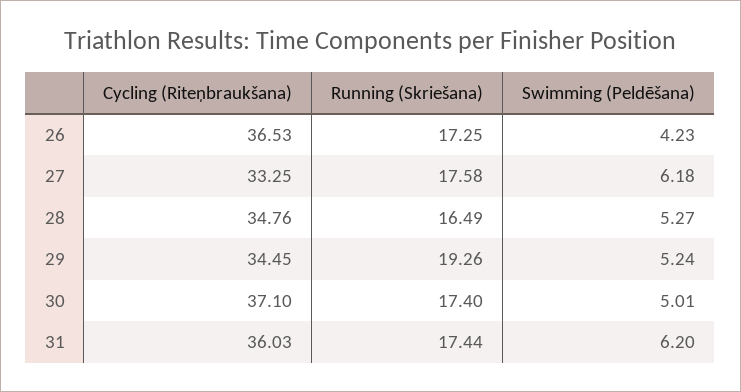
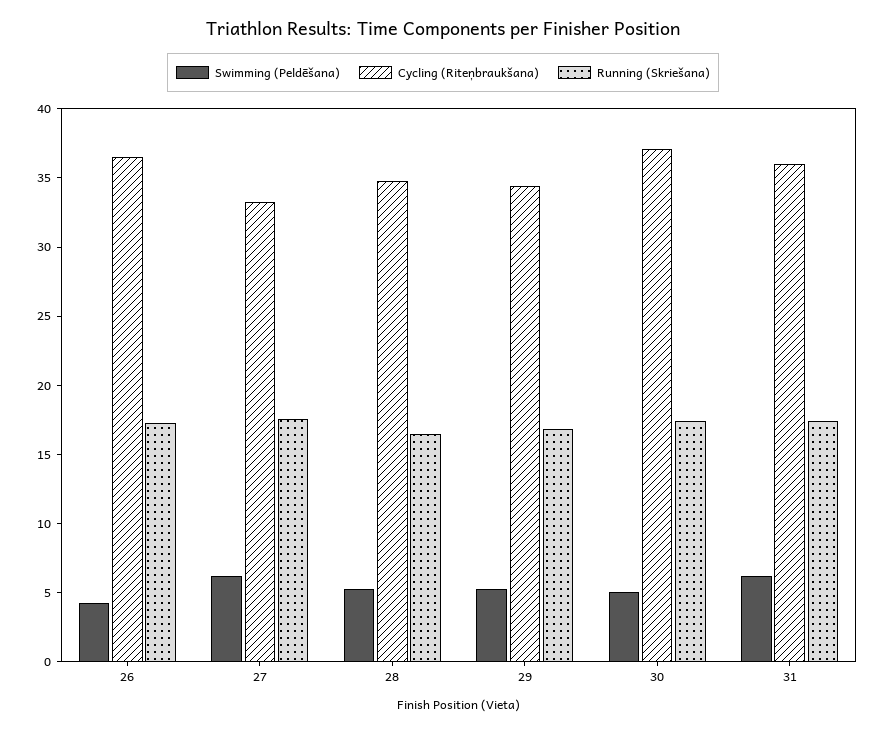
Running (Skriešana), 29: 19.26 -> 17

